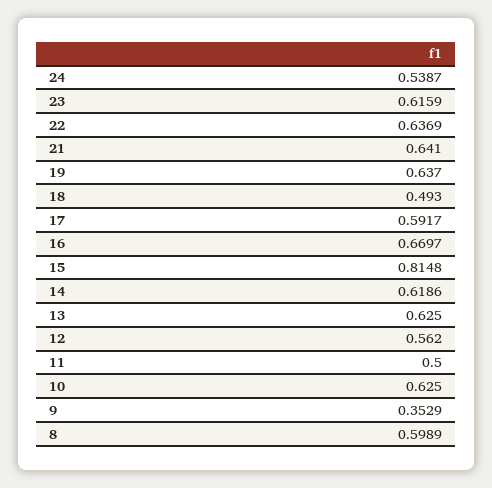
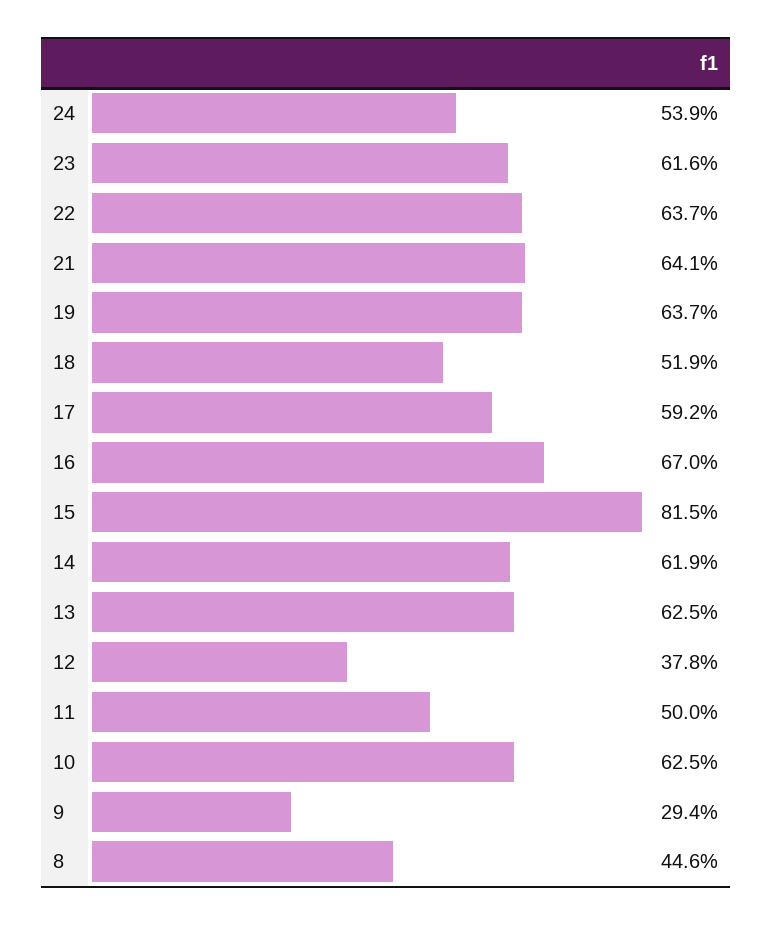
18: 0.493 -> 0.519
12: 0.562 -> 0.378
9: 0.3529 -> 0.294
8: 0.5989 -> 0.446

